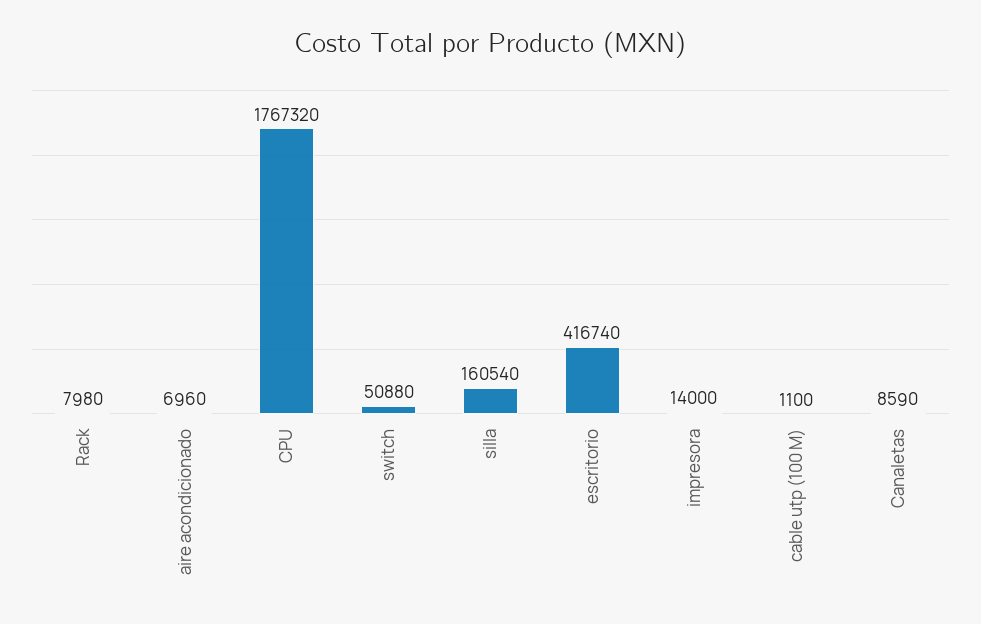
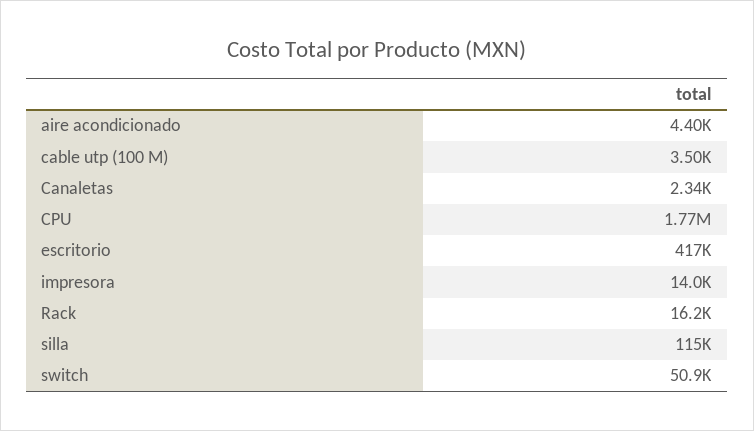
Rack: 7980 -> 16200
aire acondicionado: 6960 -> 4400
silla: 160540 -> 115000
cable utp (100 M): 1100 -> 3500
Canaletas: 8590 -> 2340

